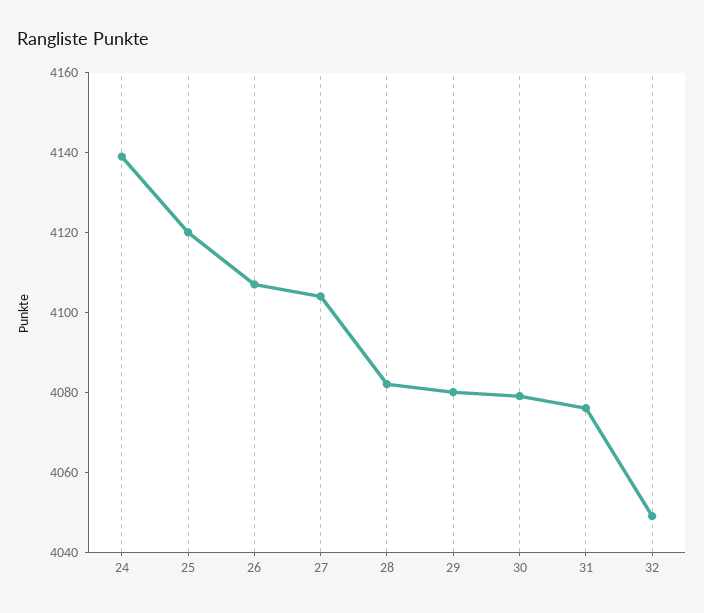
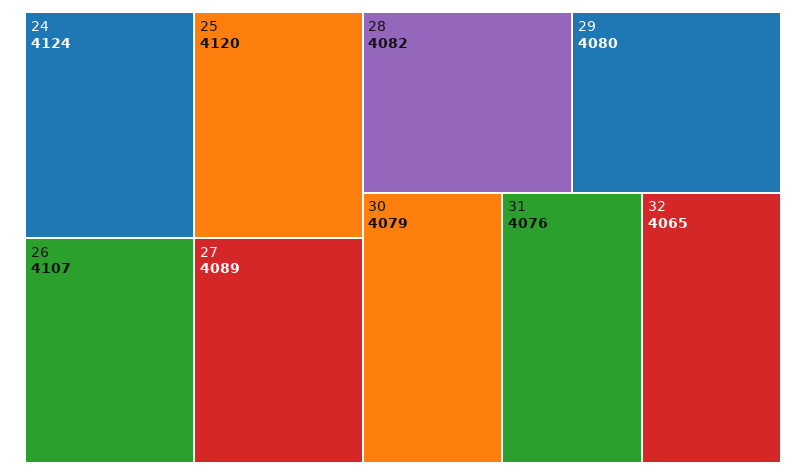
24: 4140 -> 4124
27: 4105 -> 4089
32: 4050 -> 4065

